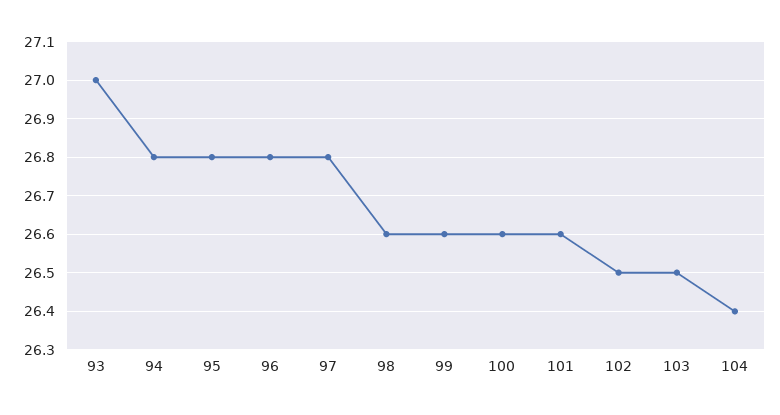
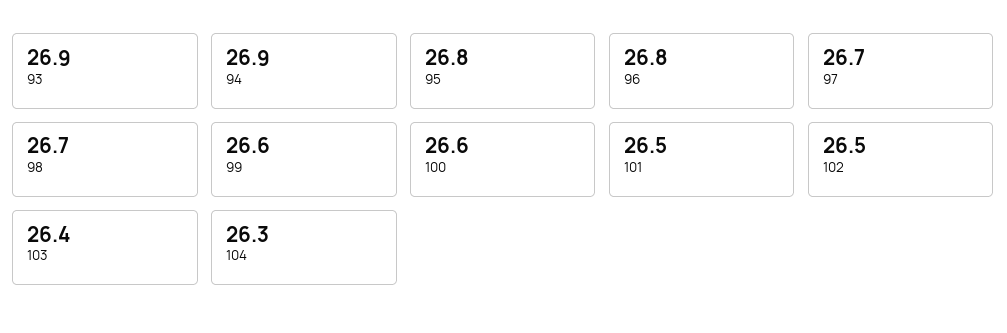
93: 27 -> 26.9
94: 26.8 -> 26.9
97: 26.8 -> 26.7
98: 26.6 -> 26.7
101: 26.6 -> 26.5
103: 26.5 -> 26.4
104: 26.4 -> 26.3

